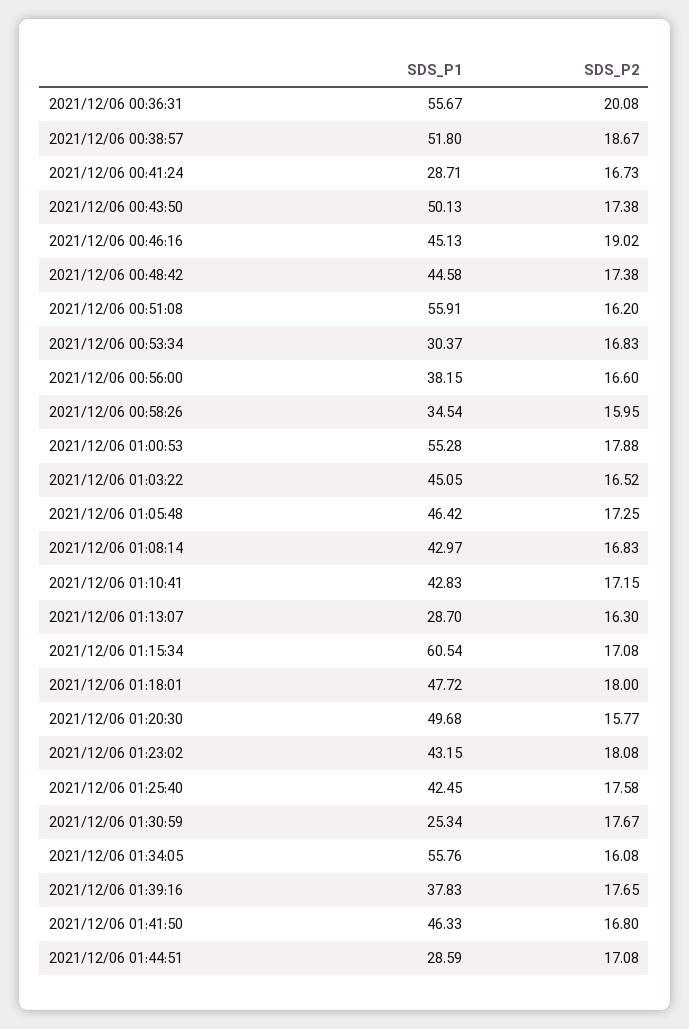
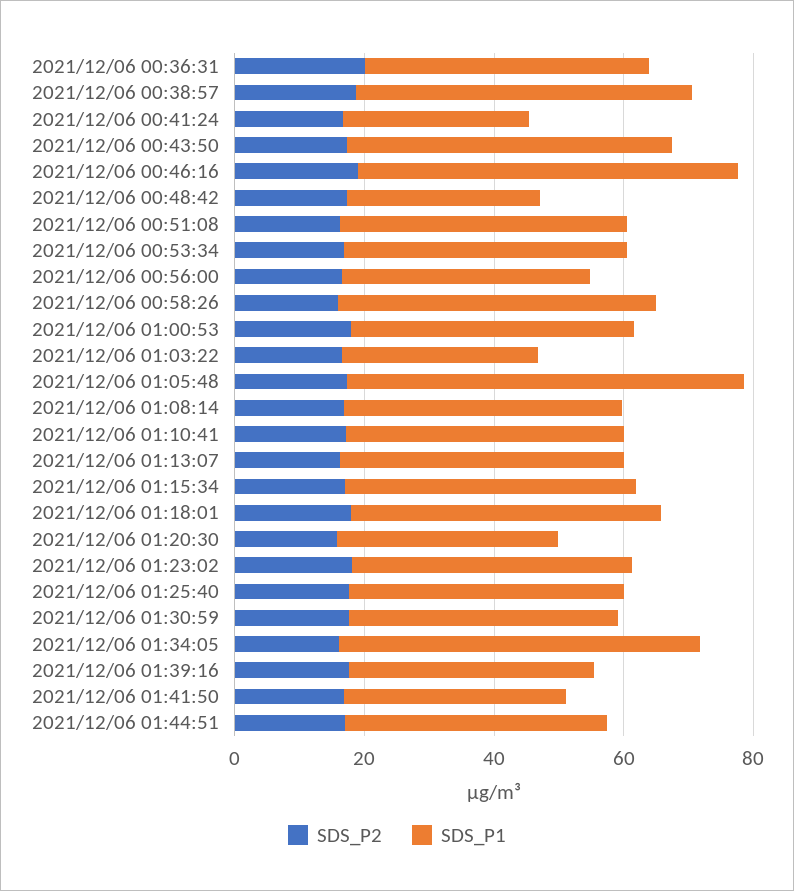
SDS_P1, 2021/12/06 00:36:31: 55.67 -> 45
SDS_P1, 2021/12/06 00:46:16: 45.13 -> 60
SDS_P1, 2021/12/06 00:48:42: 44.58 -> 30
SDS_P1, 2021/12/06 00:51:08: 55.91 -> 45
SDS_P1, 2021/12/06 00:53:34: 30.37 -> 45
SDS_P1, 2021/12/06 00:58:26: 34.54 -> 50
SDS_P1, 2021/12/06 01:00:53: 55.28 -> 45
SDS_P1, 2021/12/06 01:03:22: 45.05 -> 30
SDS_P1, 2021/12/06 01:05:48: 46.42 -> 60
SDS_P1, 2021/12/06 01:13:07: 28.7 -> 45
SDS_P1, 2021/12/06 01:15:34: 60.54 -> 45
SDS_P1, 2021/12/06 01:20:30: 49.68 -> 35
SDS_P1, 2021/12/06 01:30:59: 25.34 -> 40
SDS_P1, 2021/12/06 01:41:50: 46.33 -> 35
SDS_P1, 2021/12/06 01:44:51: 28.59 -> 40

